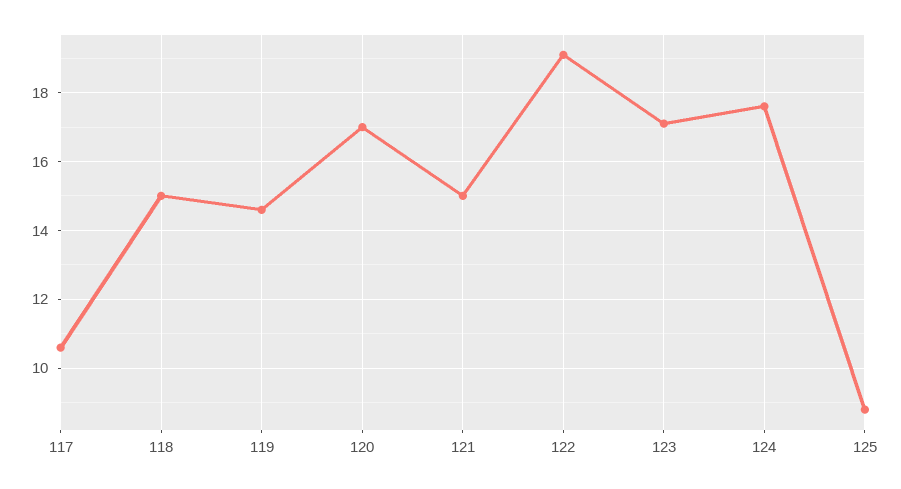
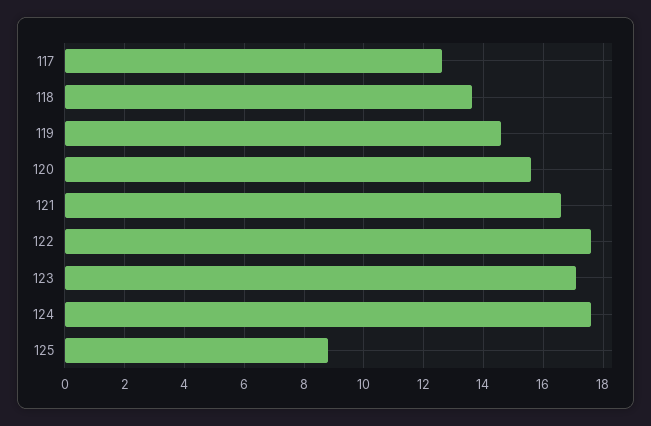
117: 10.5 -> 12.5
118: 15 -> 13.5
120: 17 -> 15.5
121: 15 -> 16.5
122: 19 -> 17.5

